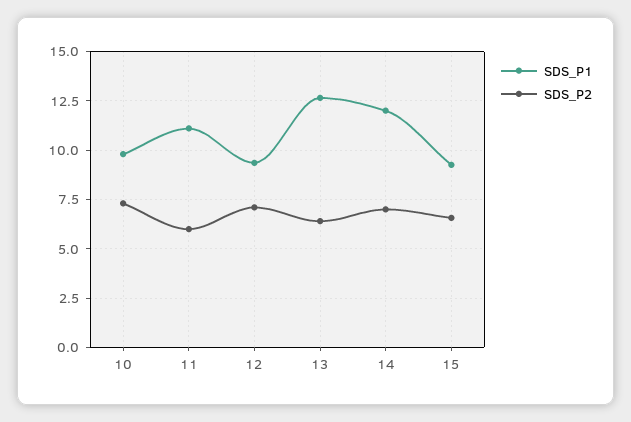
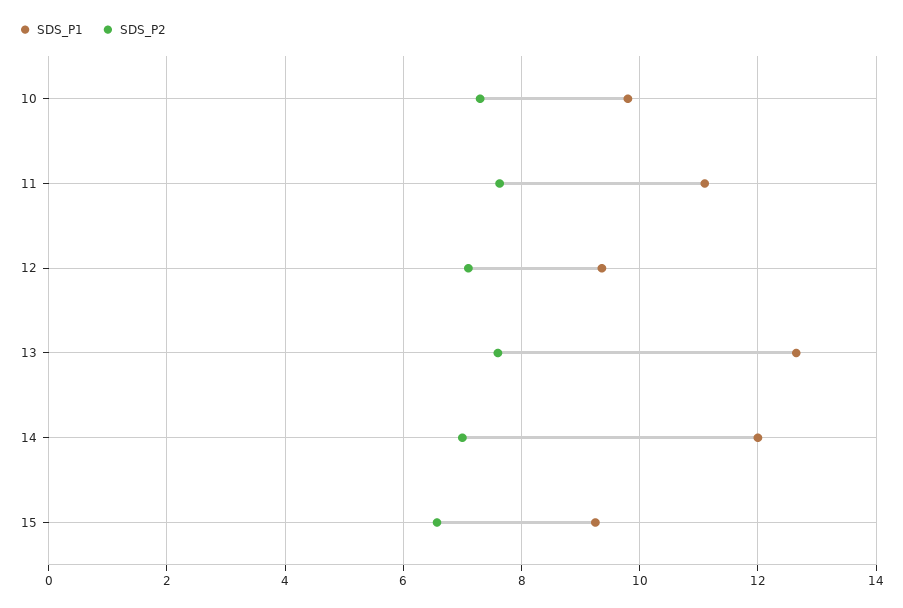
SDS_P2, 11: 6 -> 7.6
SDS_P2, 13: 6.5 -> 7.6

